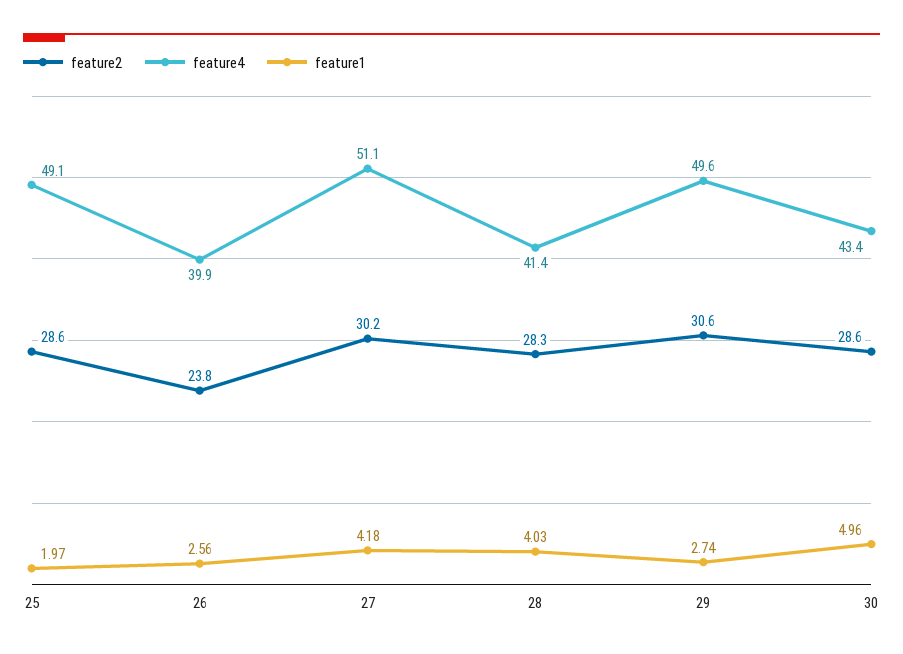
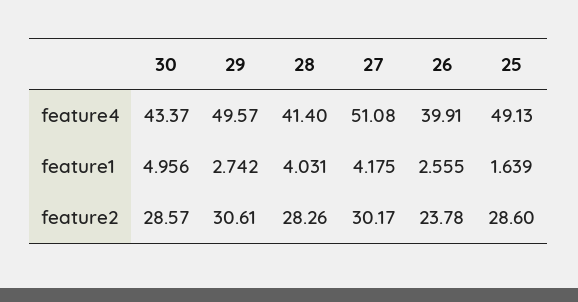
feature1, 25: 1.97 -> 1.639

